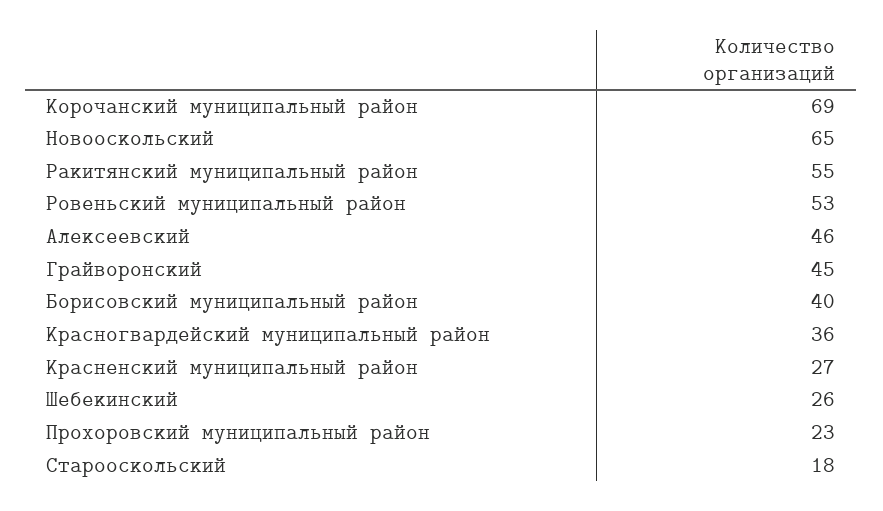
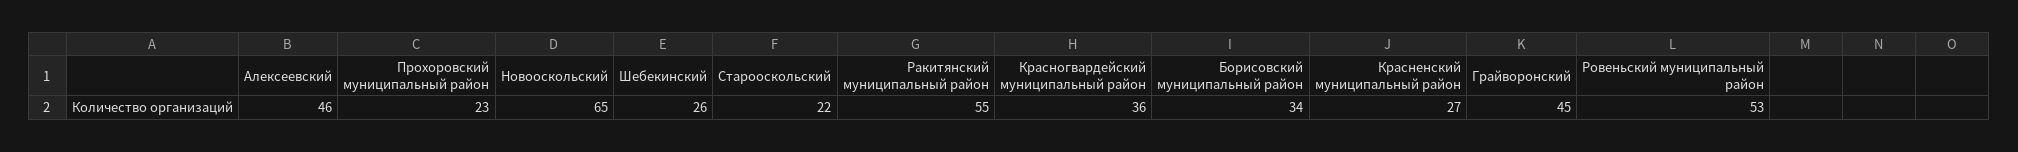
Корочанский муниципальный район: 69 -> none
Борисовский муниципальный район: 40 -> 34
Старооскольский: 18 -> 22

